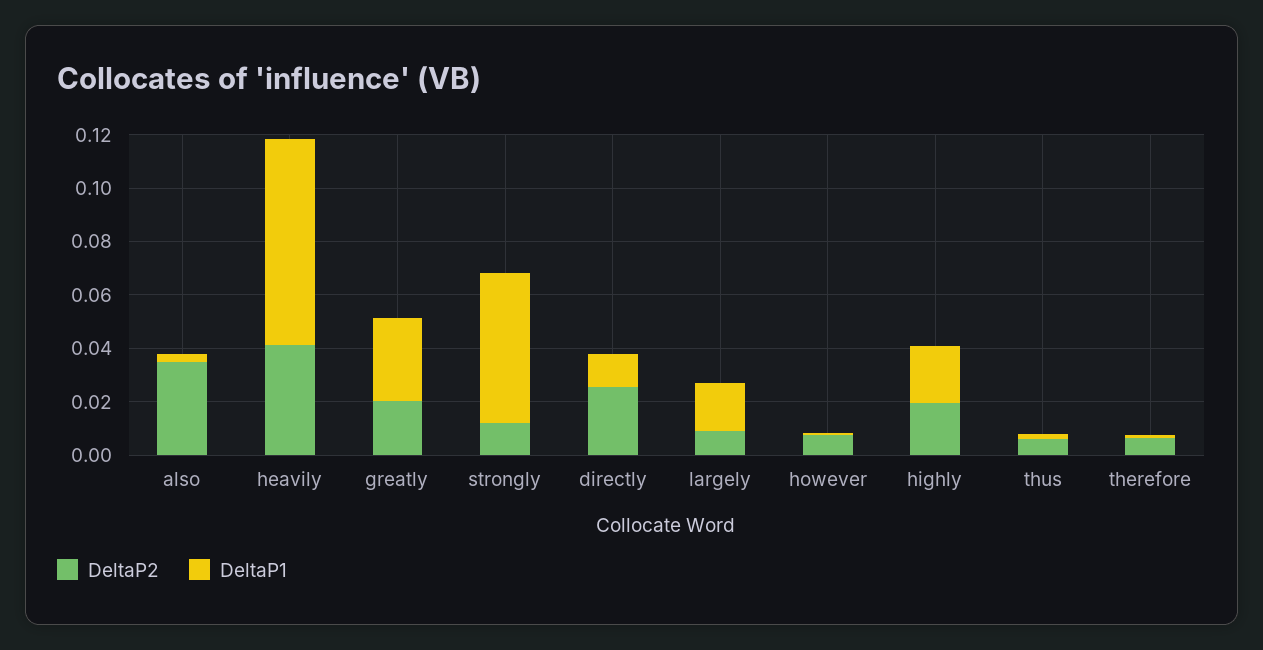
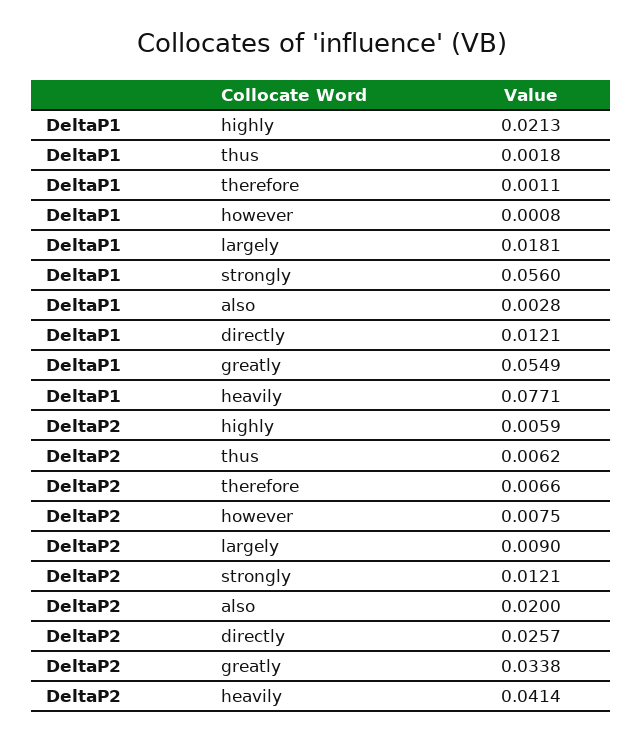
DeltaP2, also: 0.035 -> 0.02
DeltaP2, greatly: 0.02 -> 0.0338
DeltaP1, greatly: 0.03 -> 0.0549
DeltaP2, highly: 0.02 -> 0.0059

